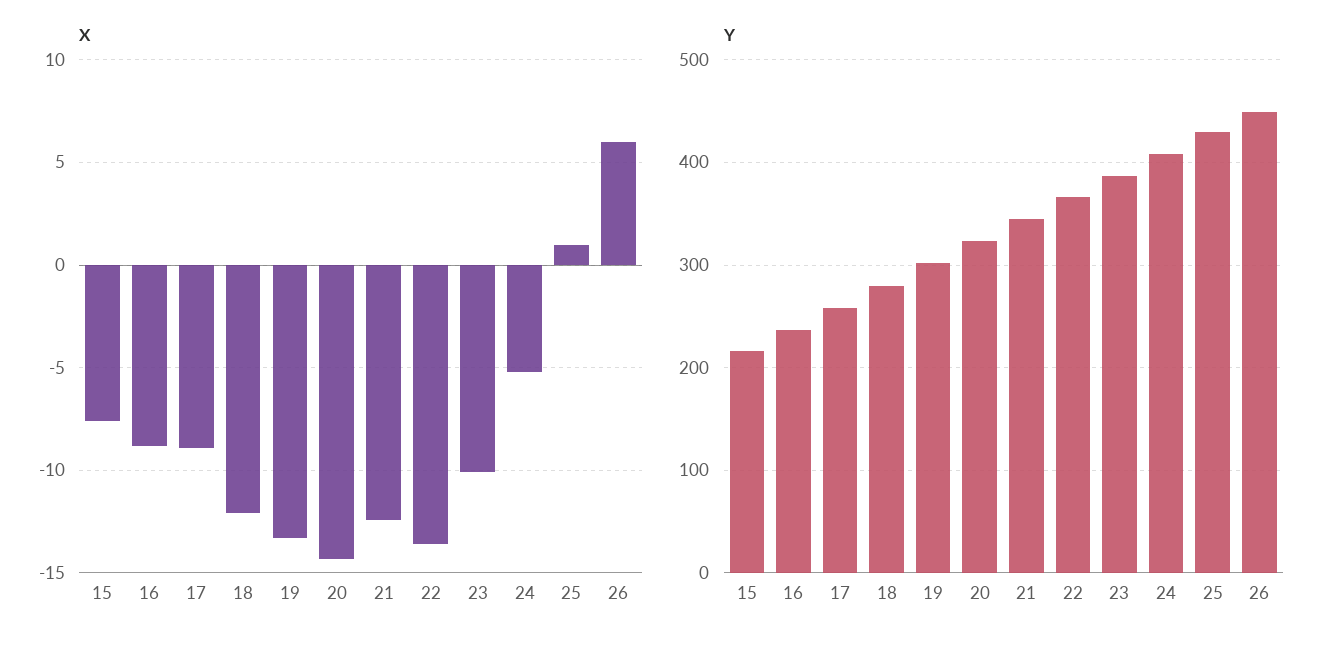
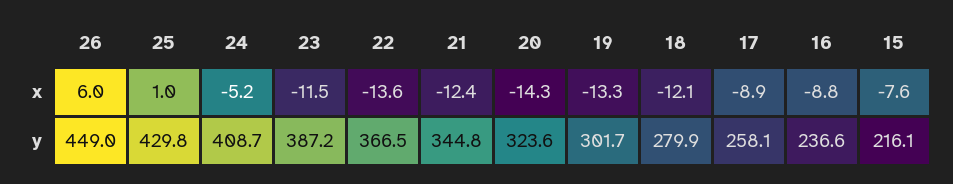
X, 23: -10 -> -11.5

